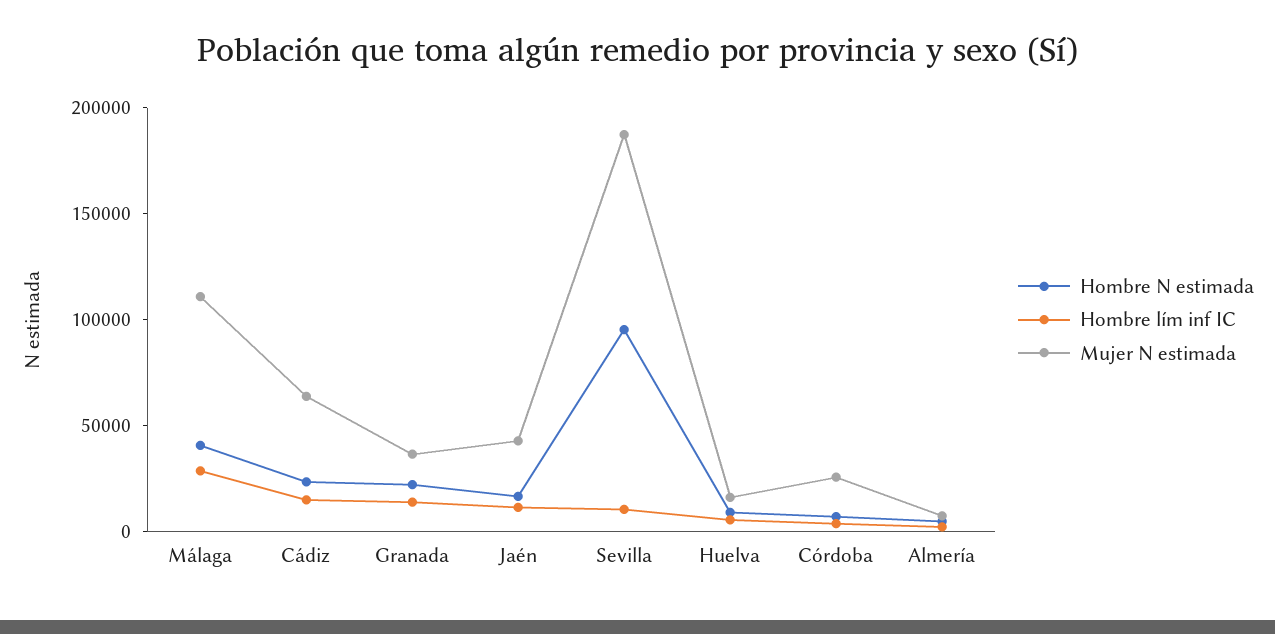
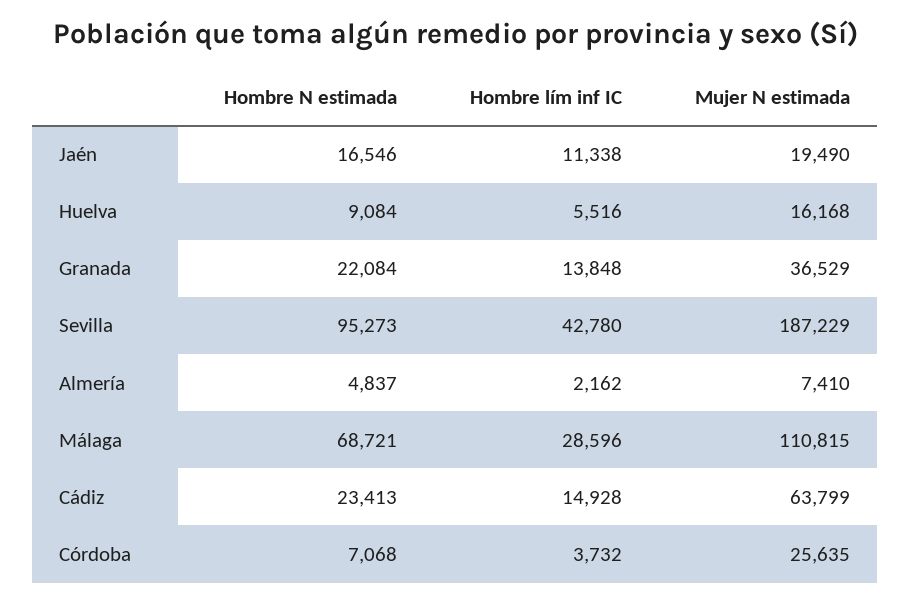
Hombre N estimada, Málaga: 40000 -> 68721
Mujer N estimada, Jaén: 40000 -> 19490
Hombre lím inf IC, Sevilla: 10000 -> 42780

